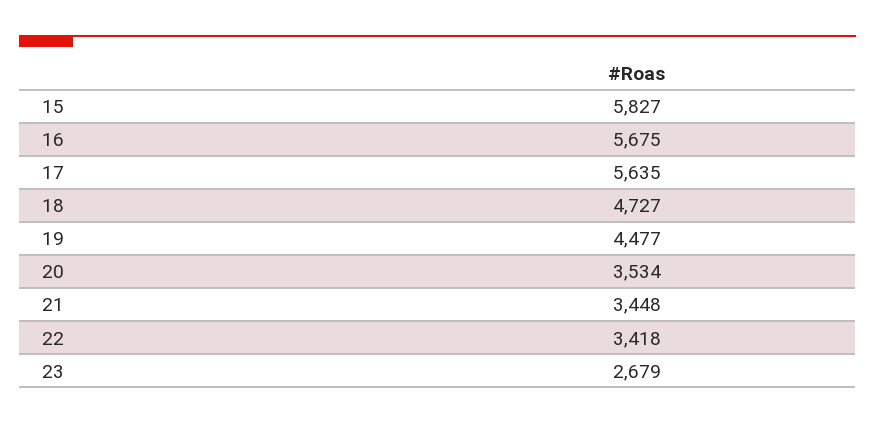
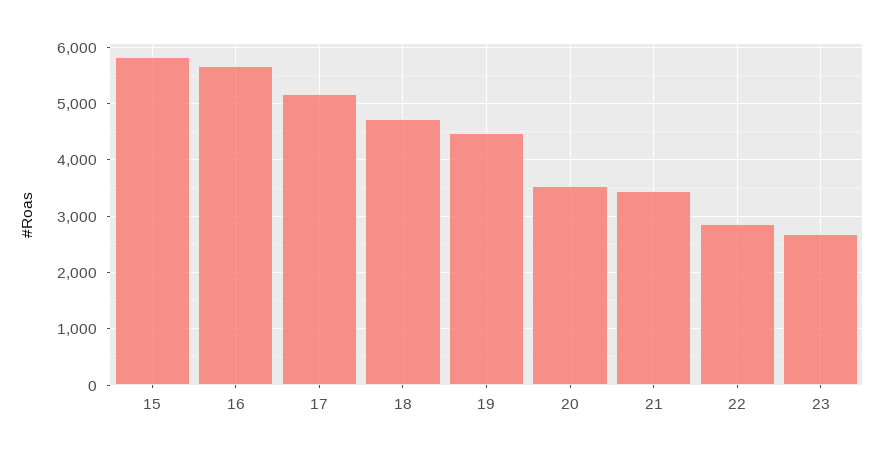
17: 5635 -> 5200
22: 3418 -> 2800

